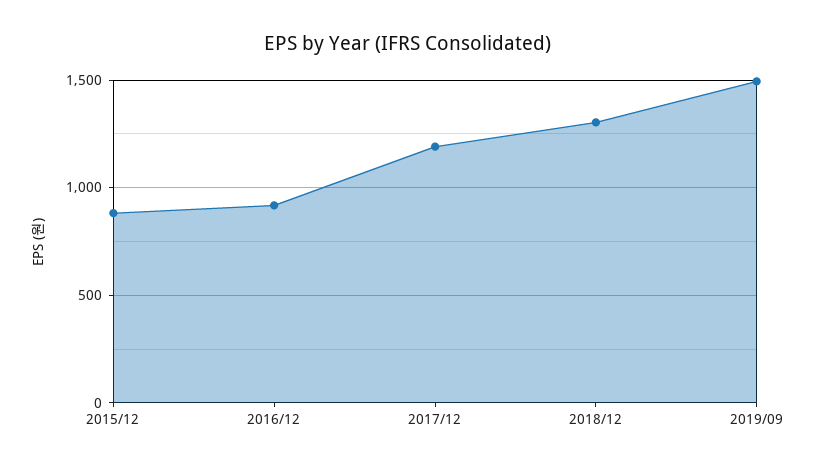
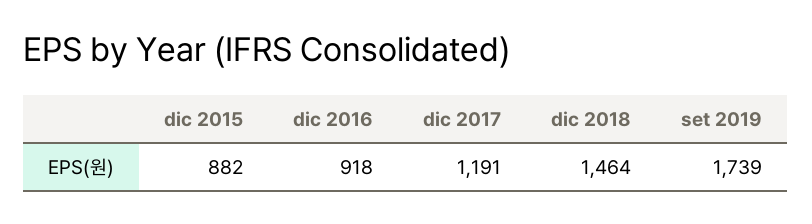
2018/12: 1300 -> 1464
2019/09: 1500 -> 1739

